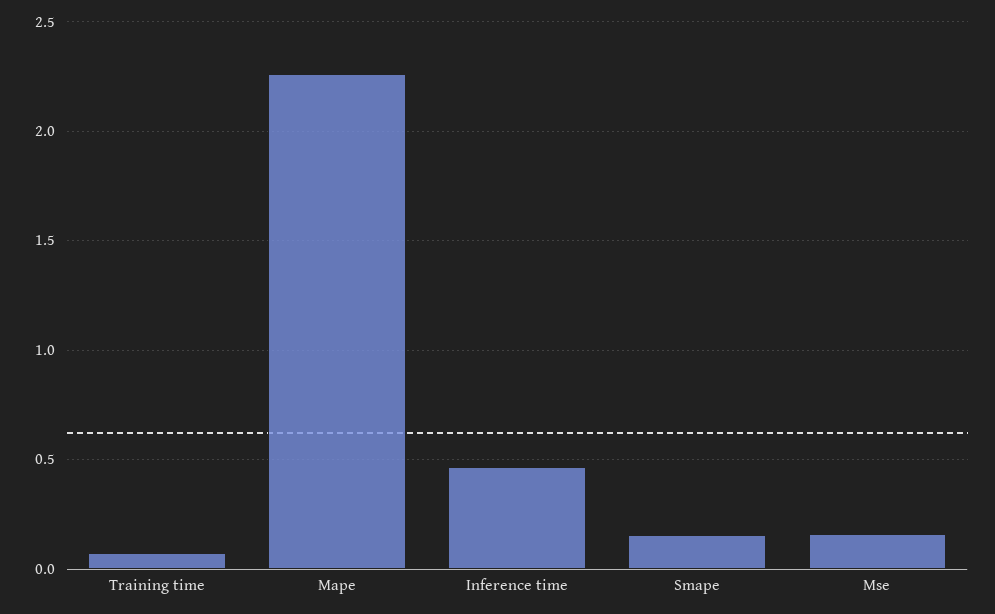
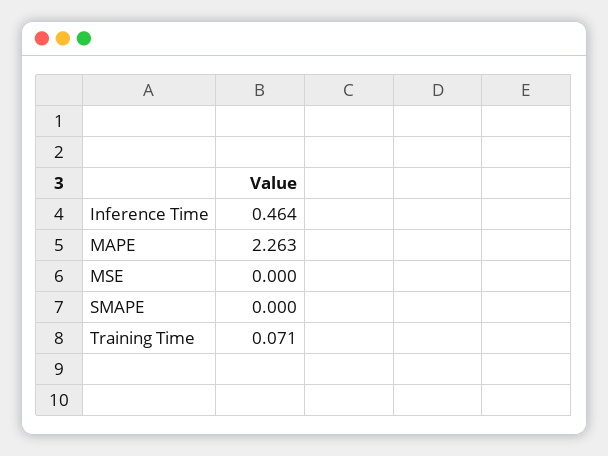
Smape: 0.15 -> 0
Mse: 0.15 -> 0

